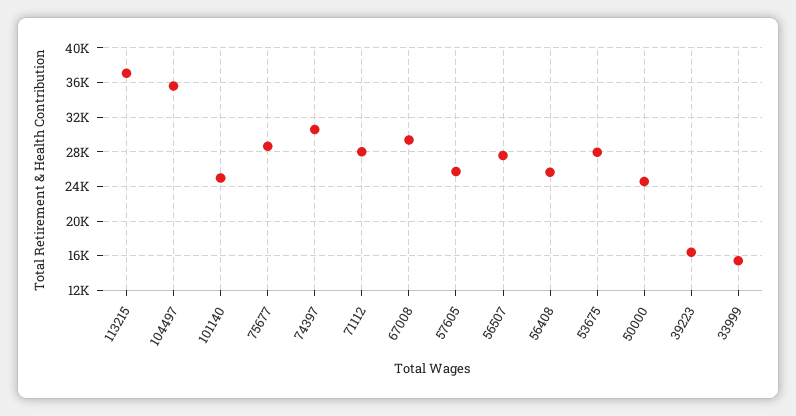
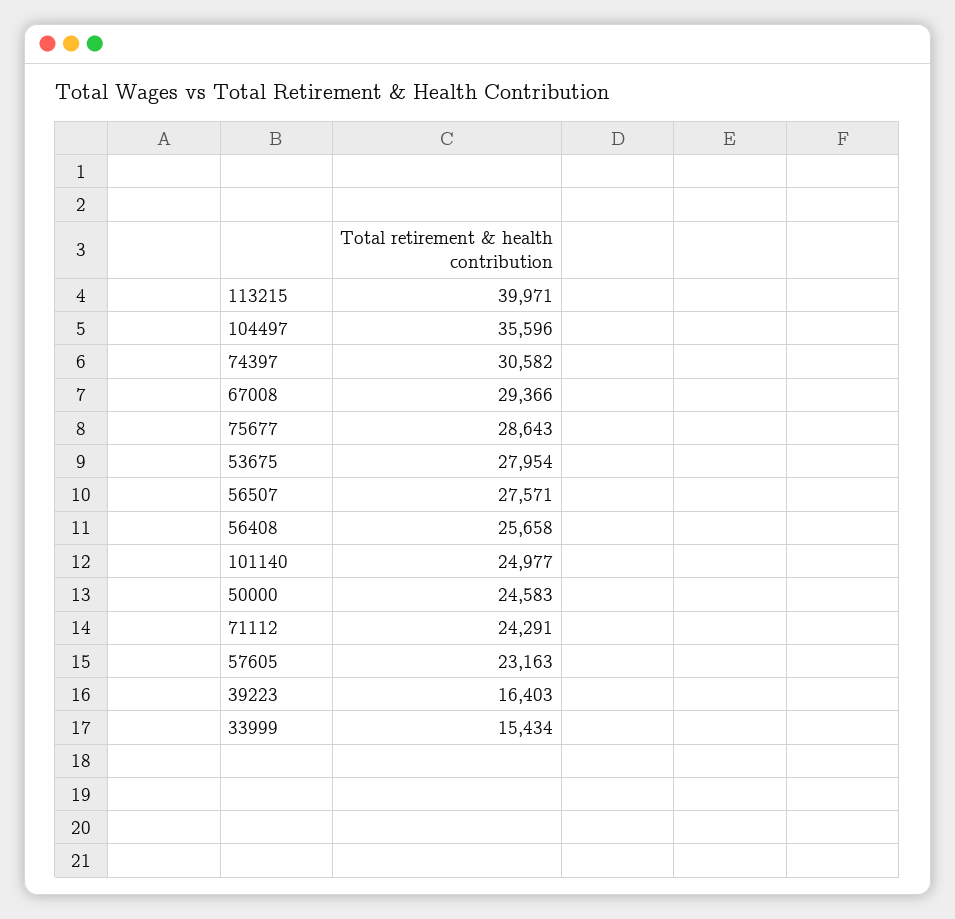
113215: 37000 -> 39971
71112: 28000 -> 24291
57605: 26000 -> 23163

